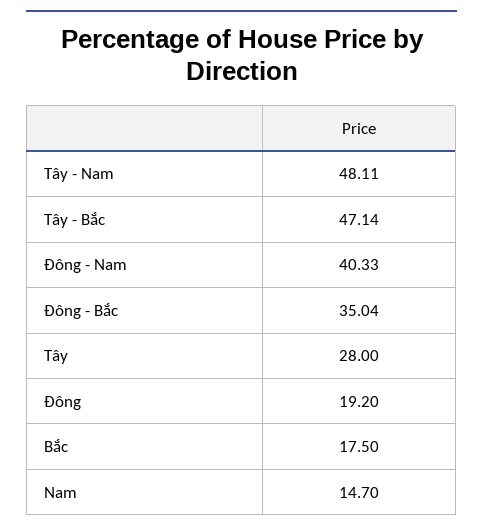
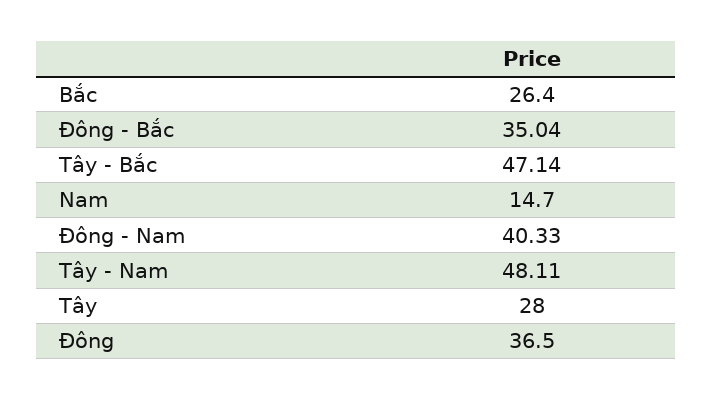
Đông: 19.2 -> 36.5
Bắc: 17.5 -> 26.4

